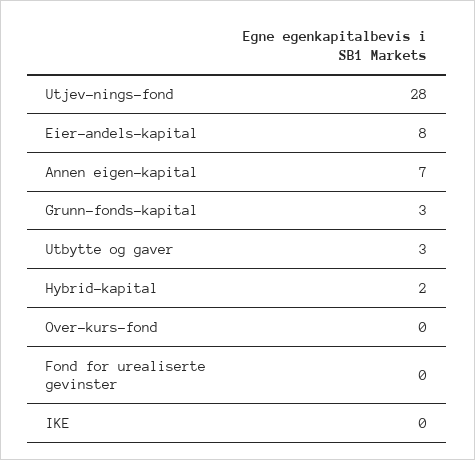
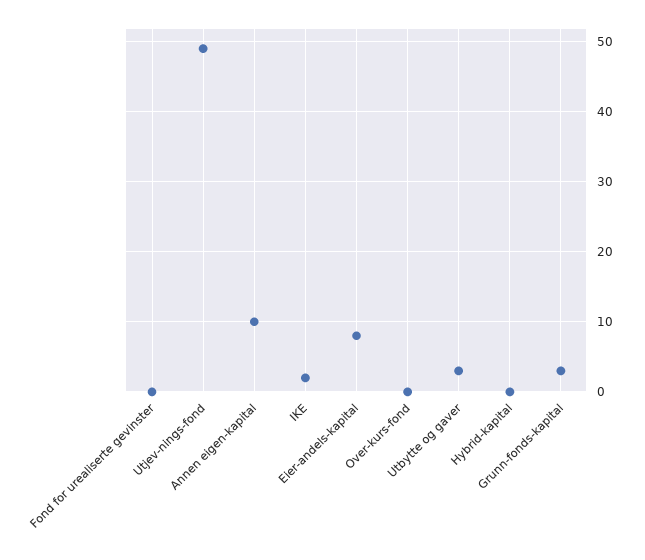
Utjev-nings-fond: 28 -> 49
Annen eigen-kapital: 7 -> 10
Hybrid-kapital: 2 -> 0
IKE: 0 -> 2

